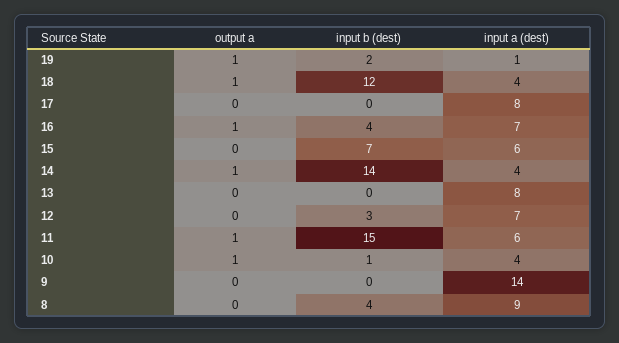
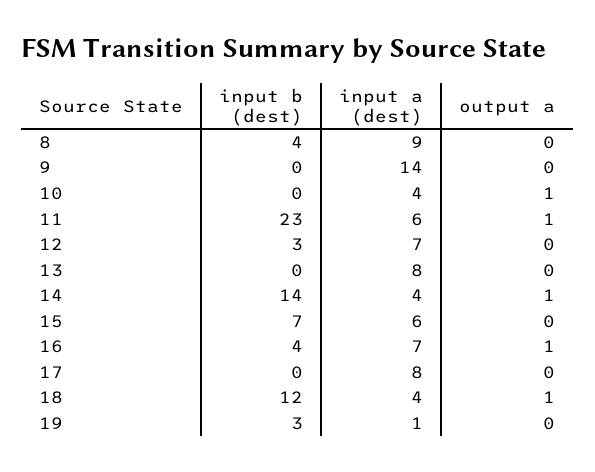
output a, 19: 1 -> 0
input b (dest), 19: 2 -> 3
input b (dest), 11: 15 -> 23
input b (dest), 10: 1 -> 0

